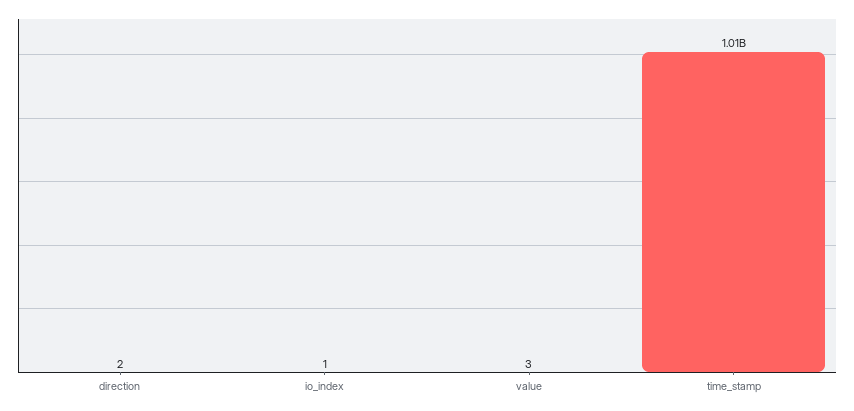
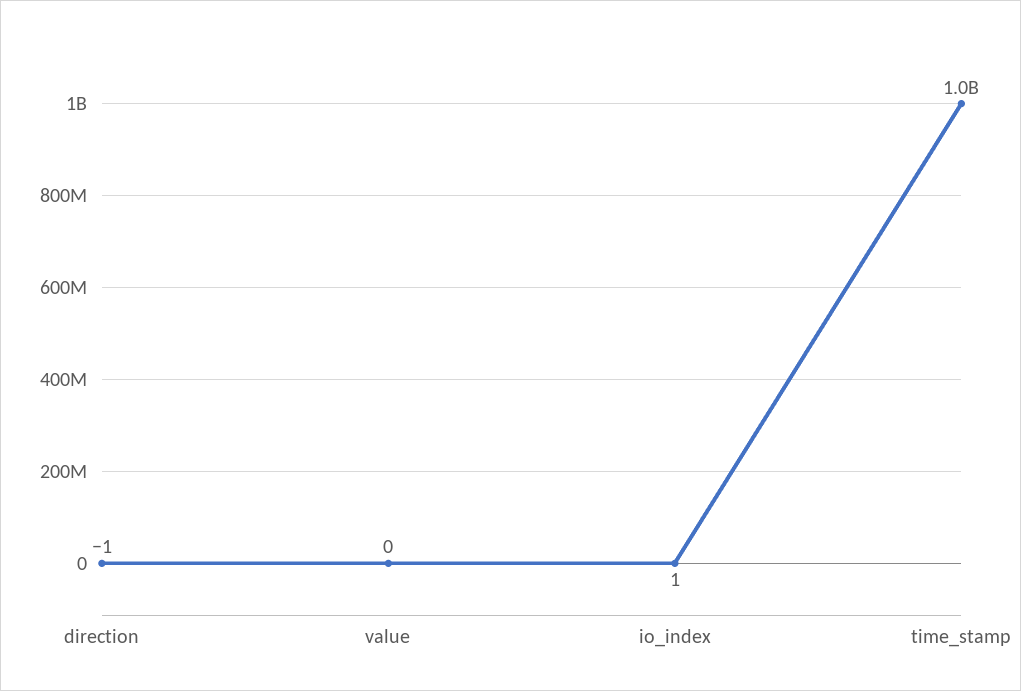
direction: 2 -> -1
value: 3 -> 0

